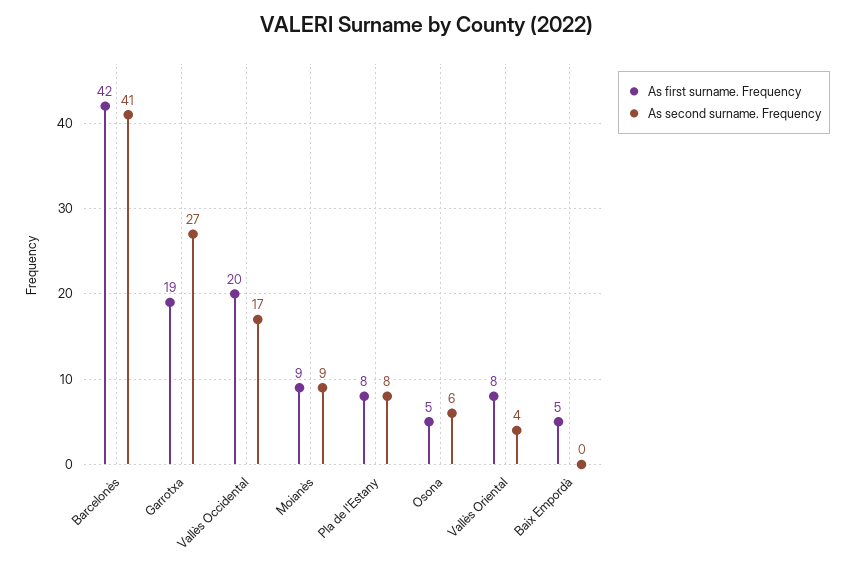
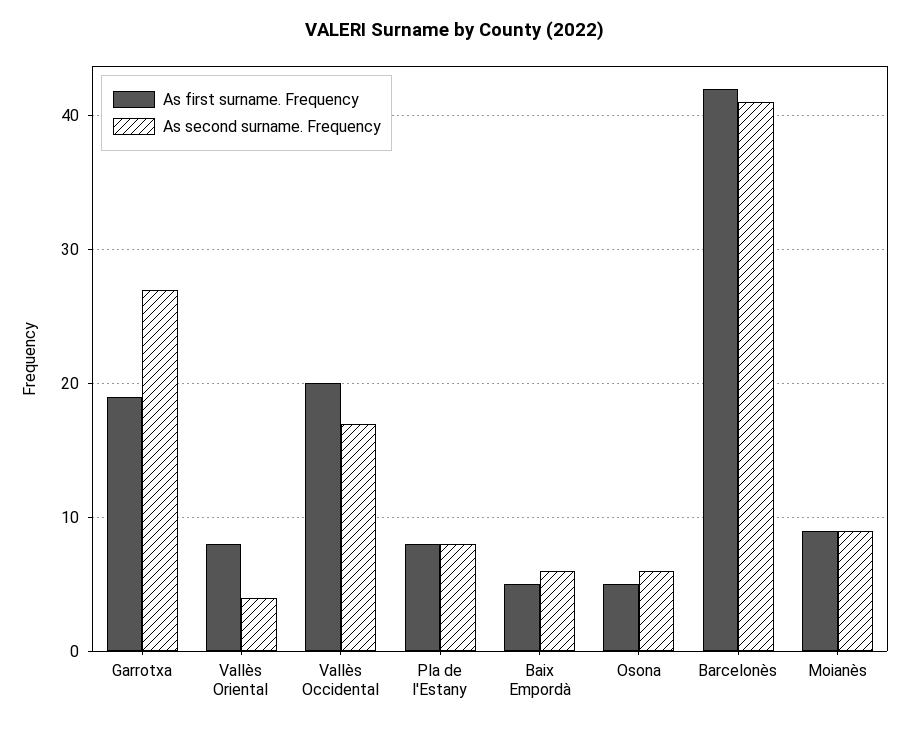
As second surname. Frequency, Baix Empordà: 0 -> 6

